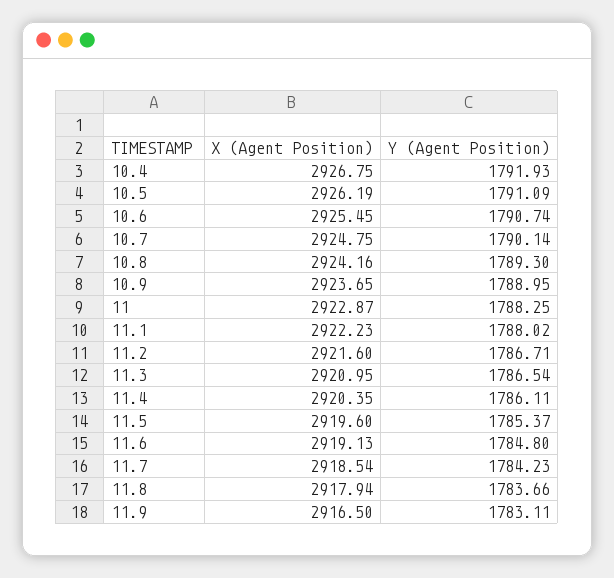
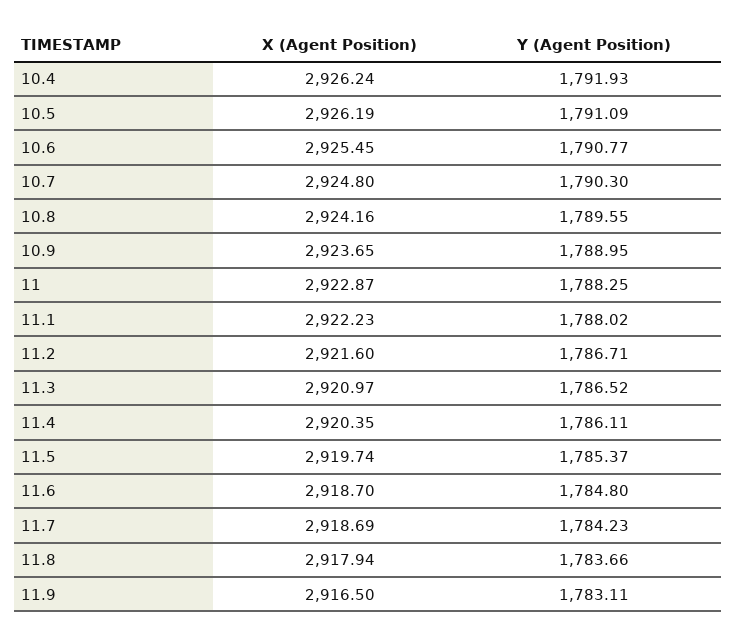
X (Agent Position), 10.4: 2926.75 -> 2926.24
Y (Agent Position), 10.6: 1790.74 -> 1790.77
X (Agent Position), 10.7: 2924.75 -> 2924.8
Y (Agent Position), 10.7: 1790.14 -> 1790.3
Y (Agent Position), 10.8: 1789.3 -> 1789.55
X (Agent Position), 11.3: 2920.95 -> 2920.97
Y (Agent Position), 11.3: 1786.54 -> 1786.52
X (Agent Position), 11.5: 2919.6 -> 2919.74
X (Agent Position), 11.6: 2919.13 -> 2918.7
X (Agent Position), 11.7: 2918.54 -> 2918.69

